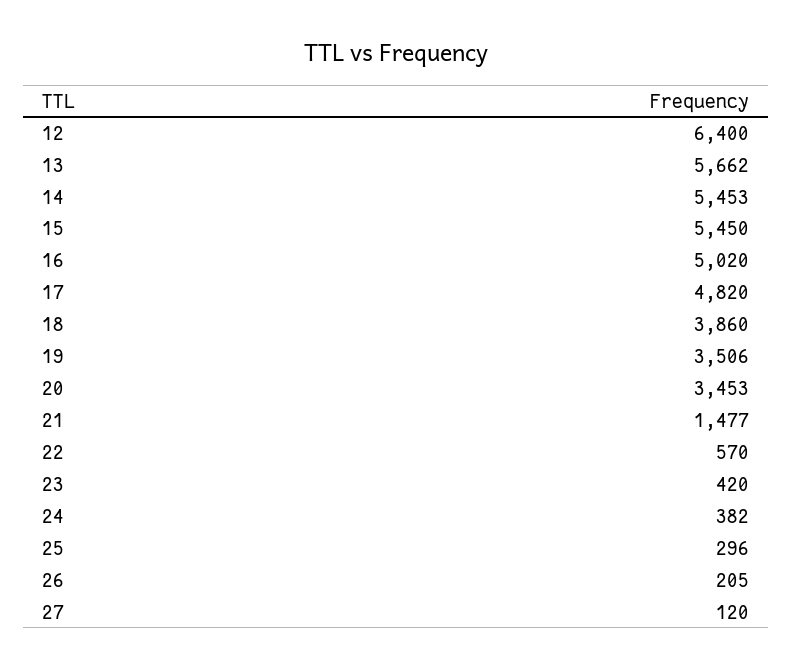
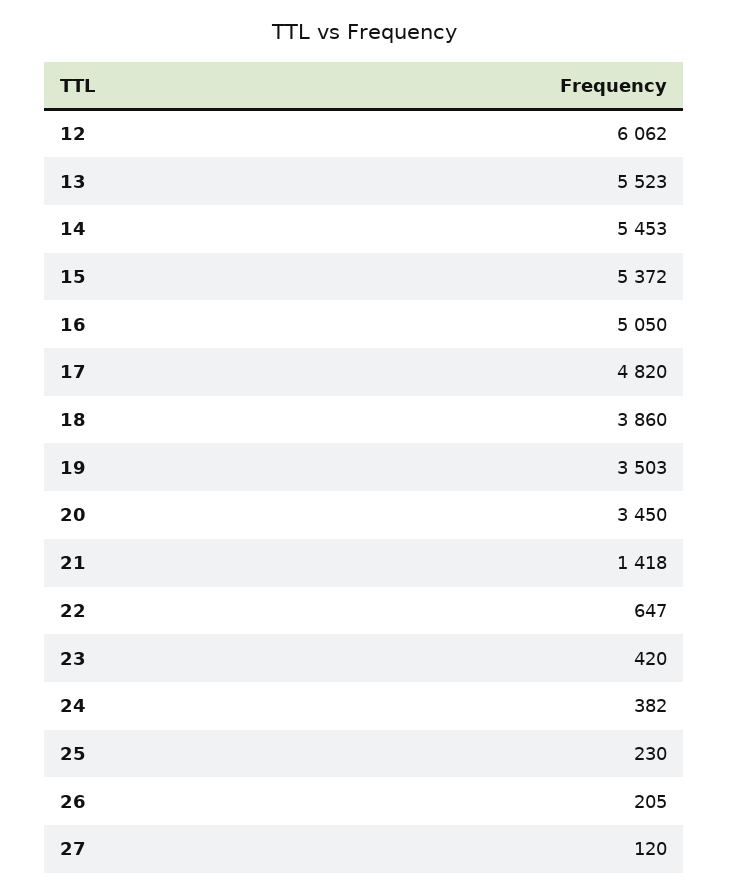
12: 6400 -> 6062
13: 5662 -> 5523
15: 5450 -> 5372
16: 5020 -> 5050
19: 3506 -> 3503
20: 3453 -> 3450
21: 1477 -> 1418
22: 570 -> 647
25: 296 -> 230

